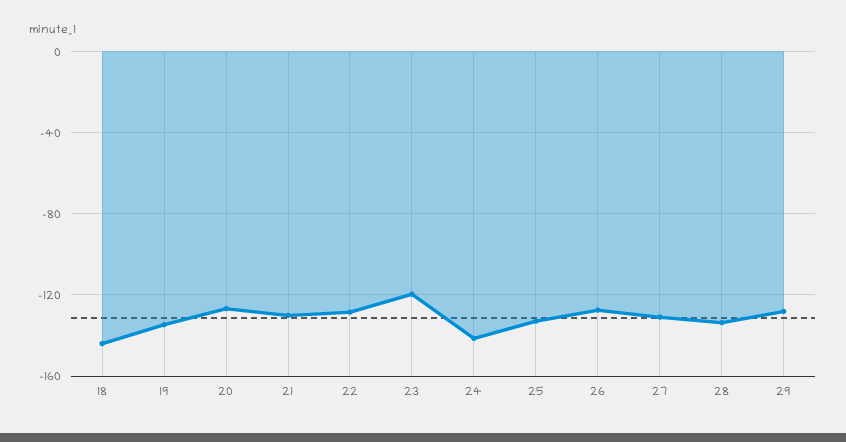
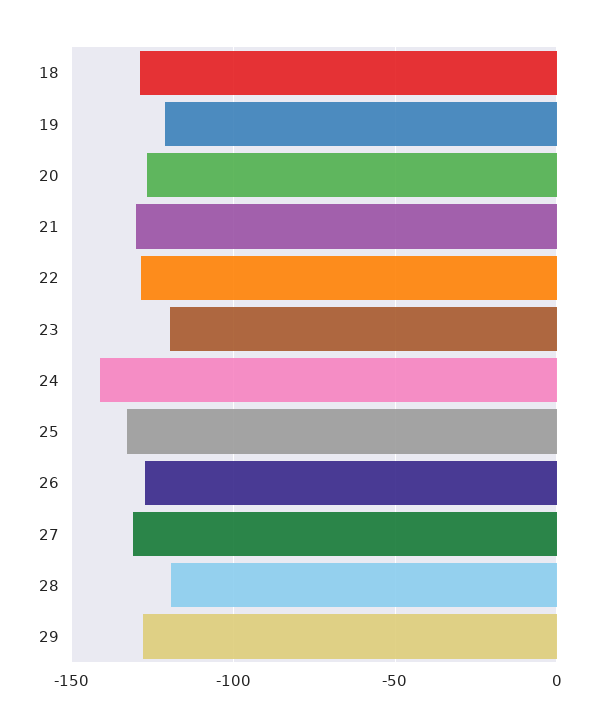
18: -145 -> -130
19: -135 -> -120
28: -135 -> -120

